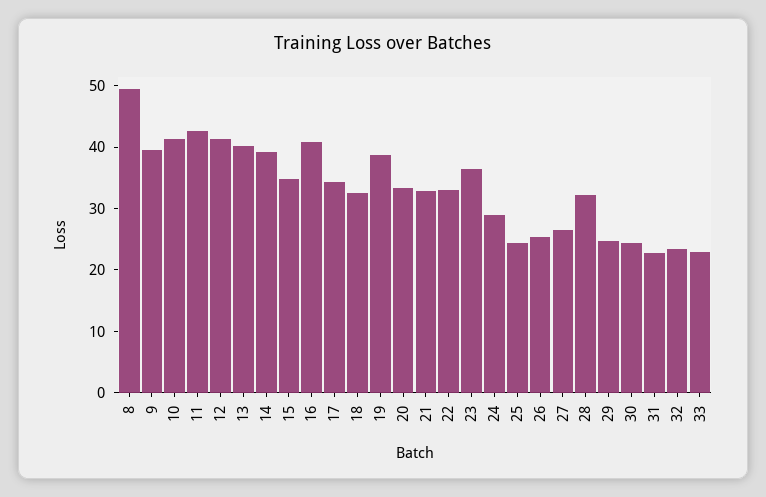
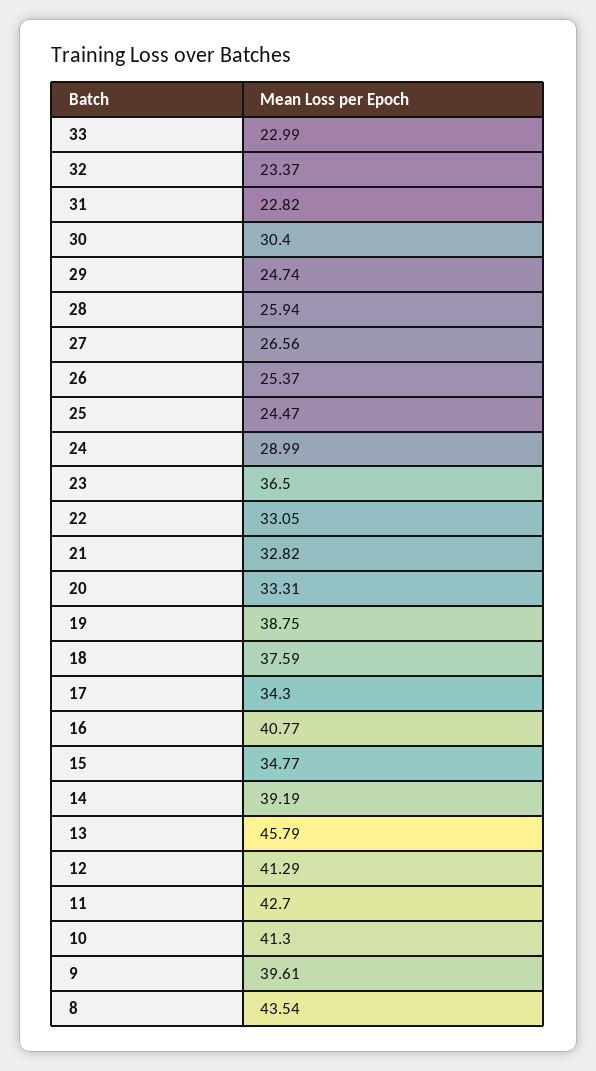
8: 50 -> 43.54
13: 40 -> 45.79
18: 32 -> 37.59
28: 32 -> 25.94
30: 24 -> 30.4

